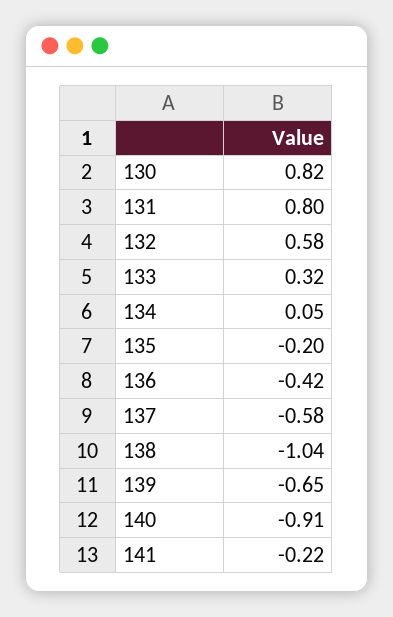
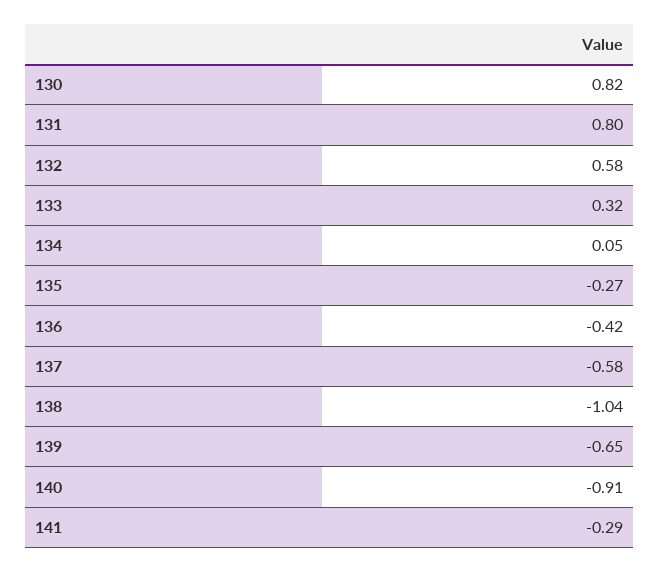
135: -0.2 -> -0.27
141: -0.22 -> -0.29

